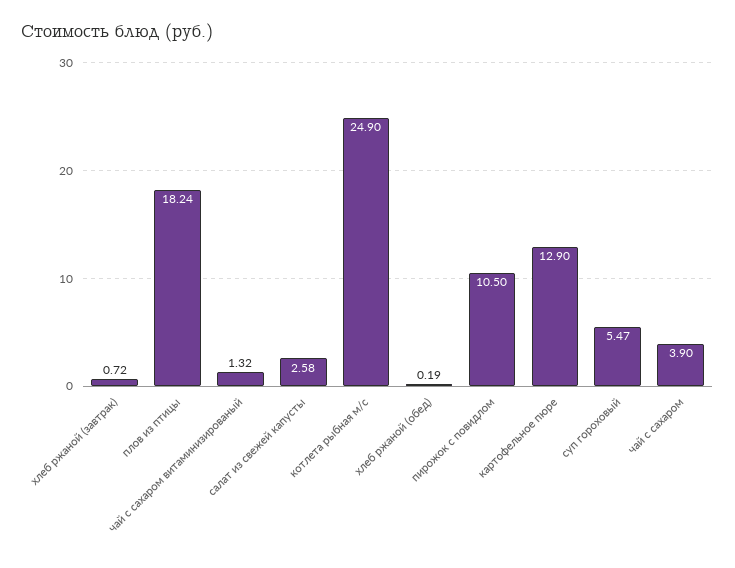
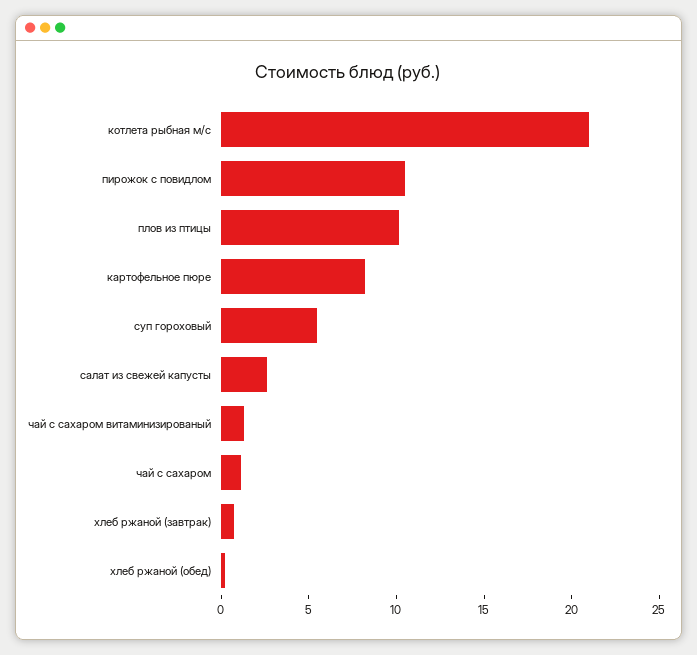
плов из птицы: 18.24 -> 10
котлета рыбная м/с: 24.9 -> 21
картофельное пюре: 12.9 -> 8
чай с сахаром: 3.9 -> 1

